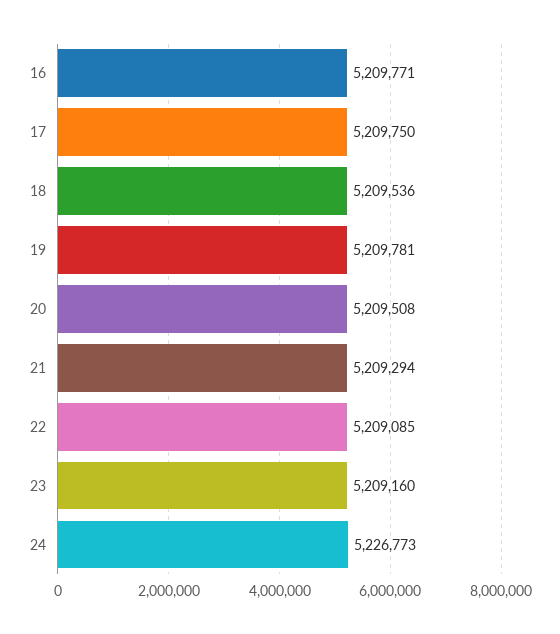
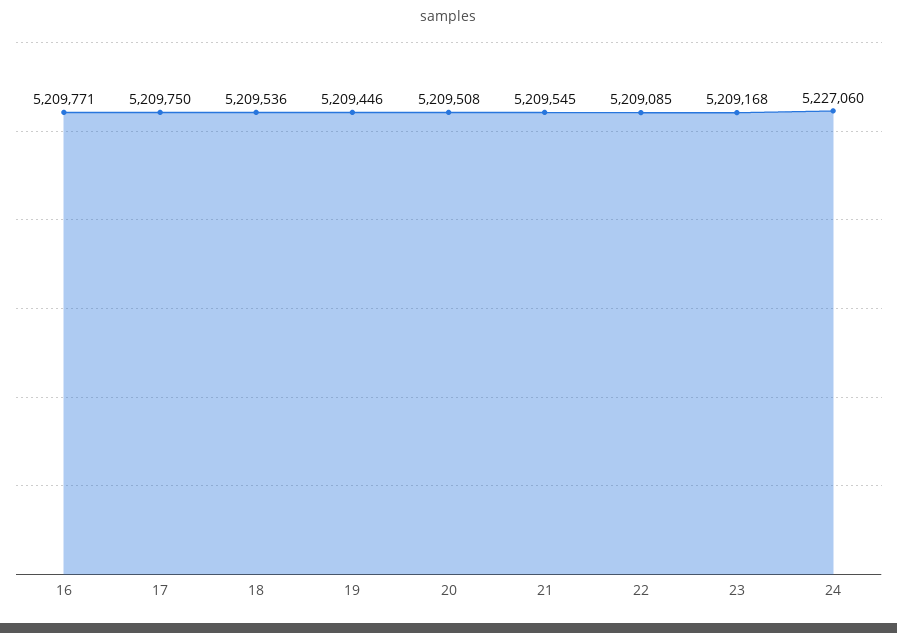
19: 5209781 -> 5209446
21: 5209294 -> 5209545
23: 5209160 -> 5209168
24: 5226773 -> 5227060

